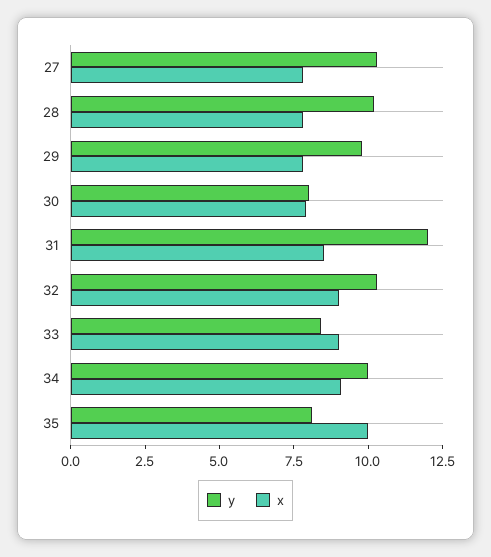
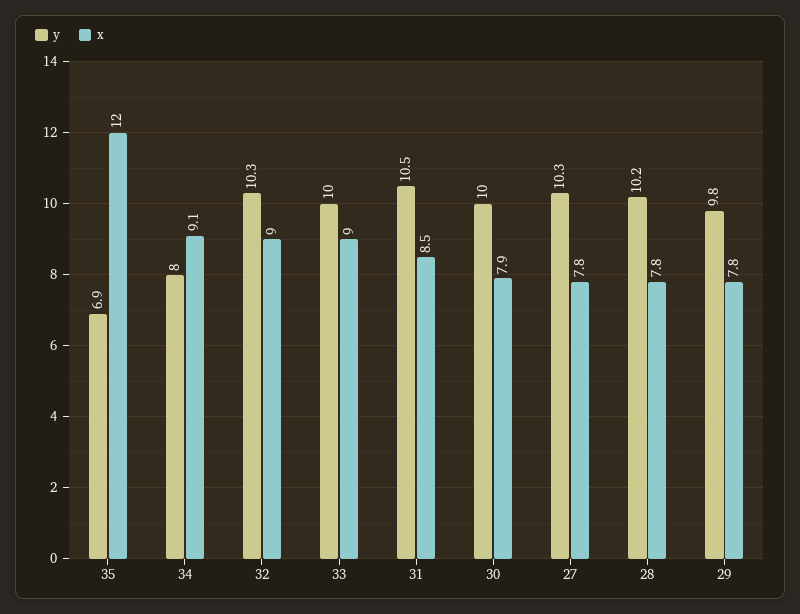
y, 30: 8 -> 10
y, 31: 12 -> 10.5
y, 33: 8.5 -> 10
y, 34: 10 -> 8
y, 35: 8 -> 6.9
x, 35: 10 -> 12

